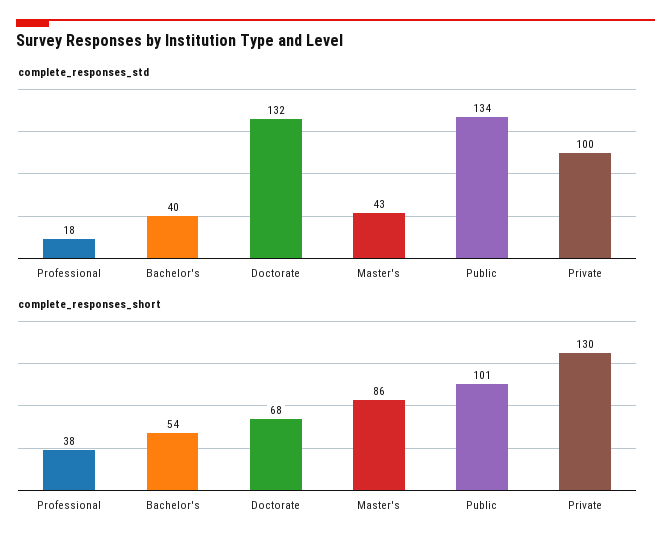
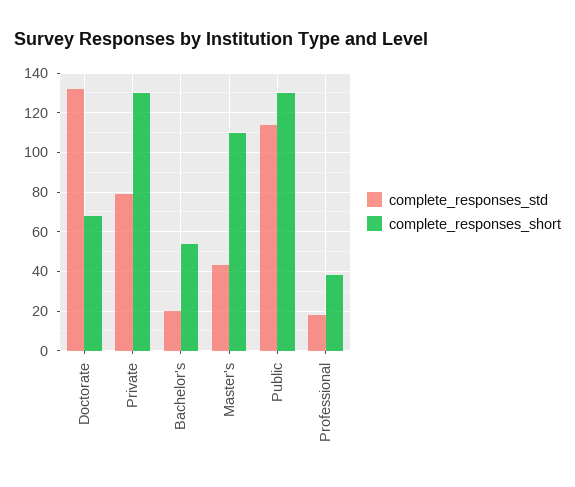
complete_responses_std, Bachelor's: 40 -> 20
complete_responses_std, Public: 134 -> 115
complete_responses_std, Private: 100 -> 80
complete_responses_short, Master's: 86 -> 110
complete_responses_short, Public: 101 -> 130

